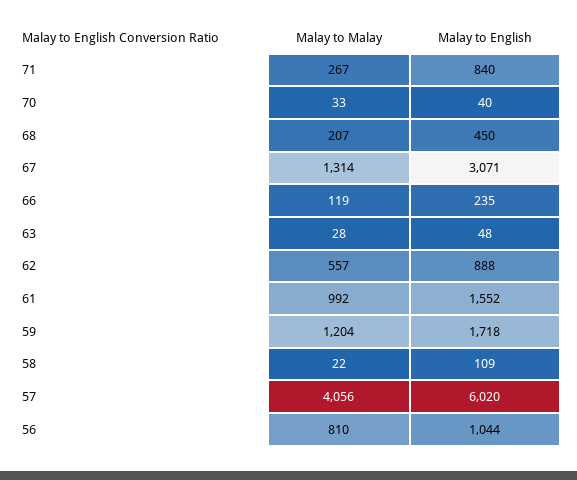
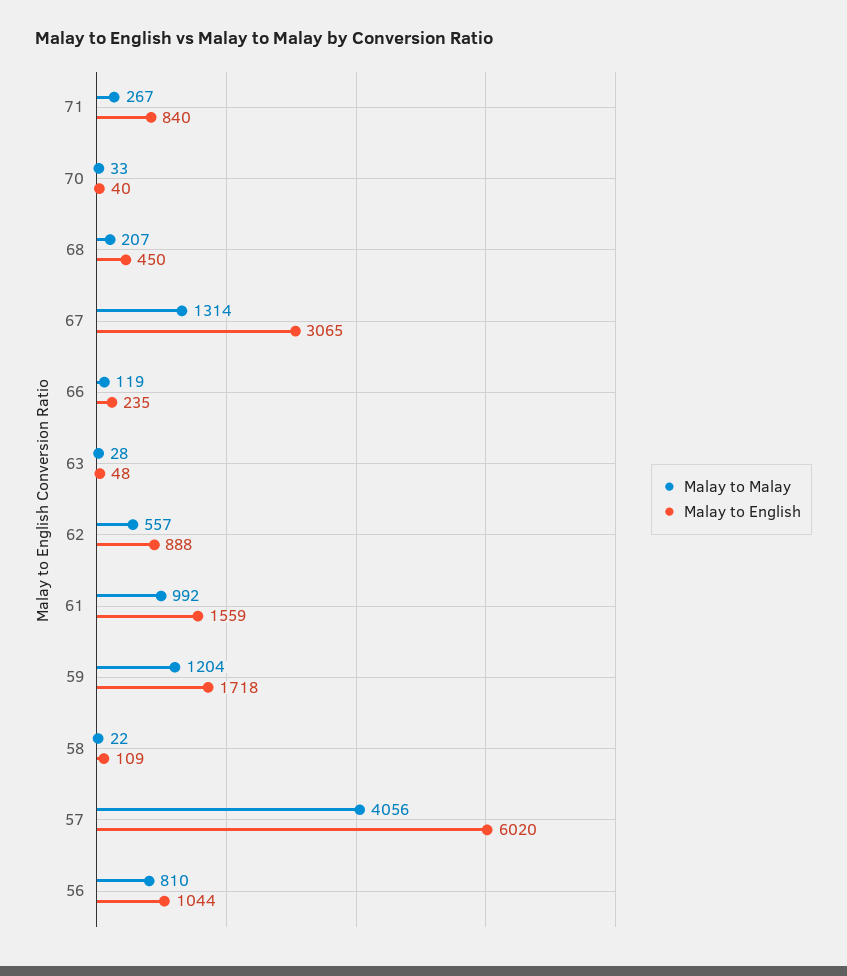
Malay to English, 67: 3071 -> 3065
Malay to English, 61: 1552 -> 1559

